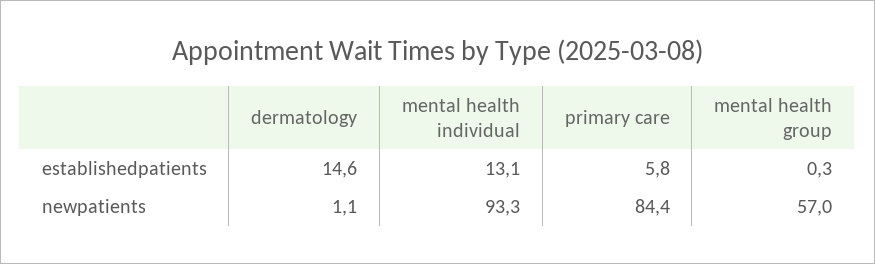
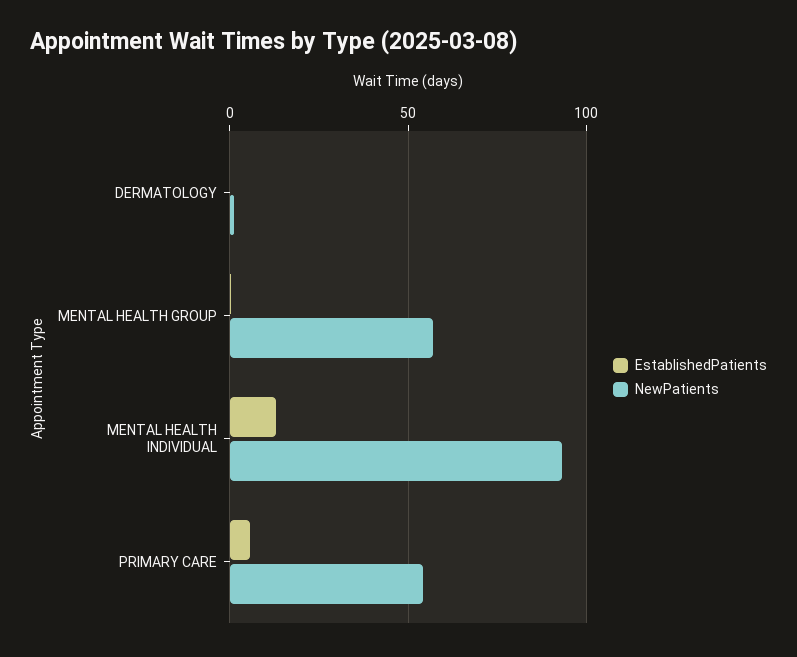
establishedpatients, dermatology: 14.6 -> 0
newpatients, primary care: 84.4 -> 55

